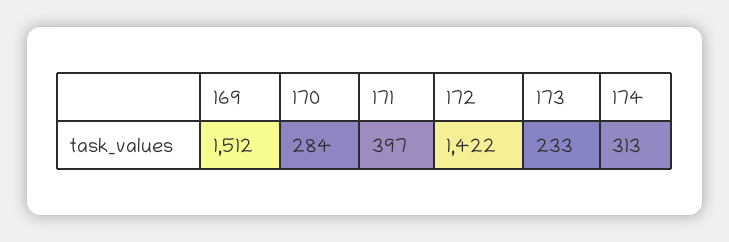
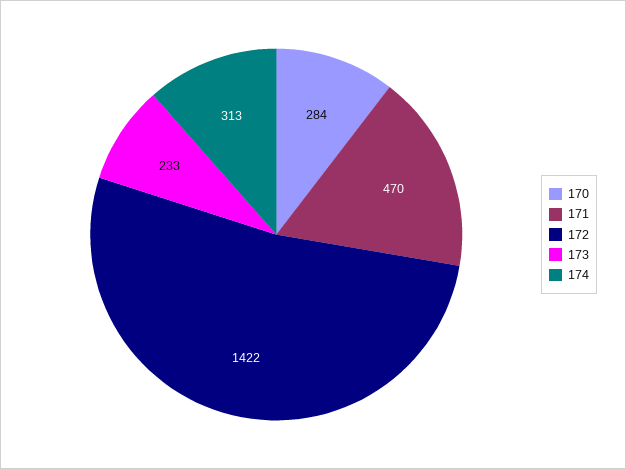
169: 1512 -> none
171: 397 -> 470

